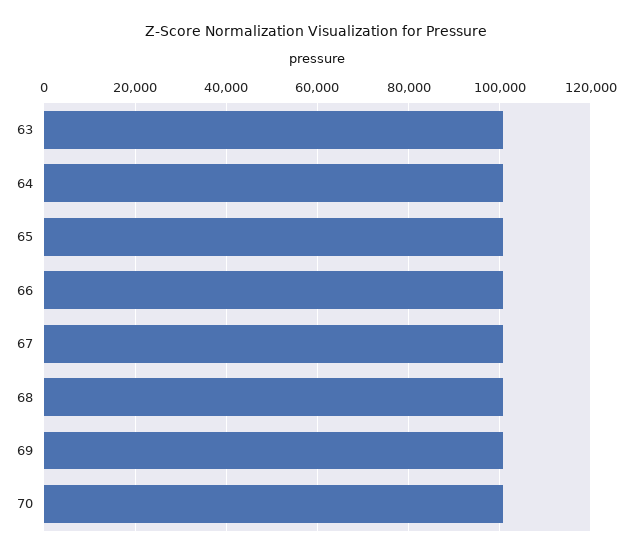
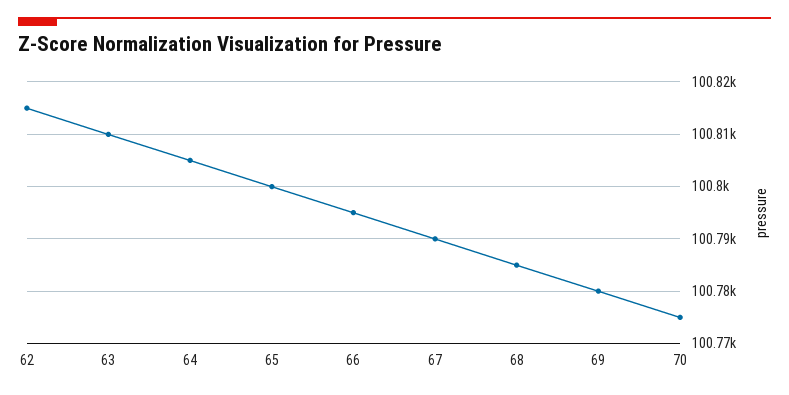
62: none -> 100815

